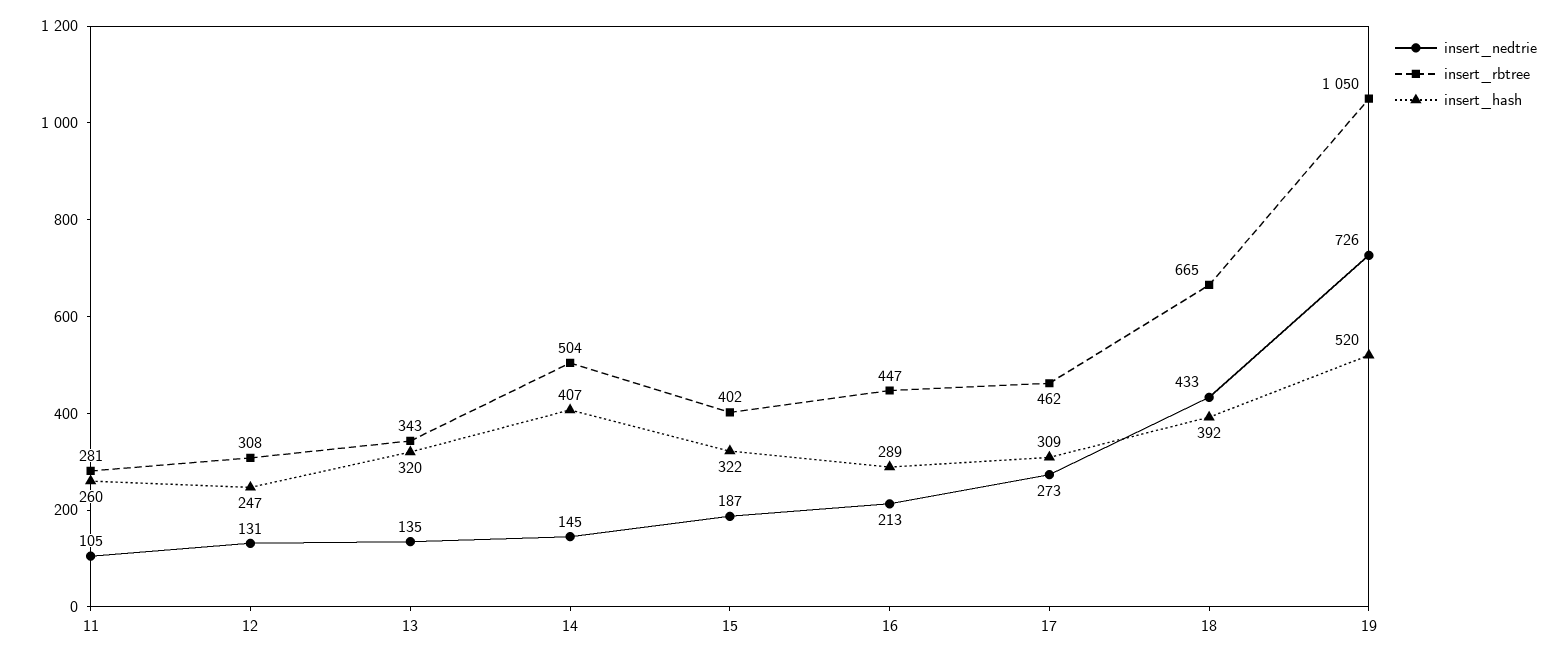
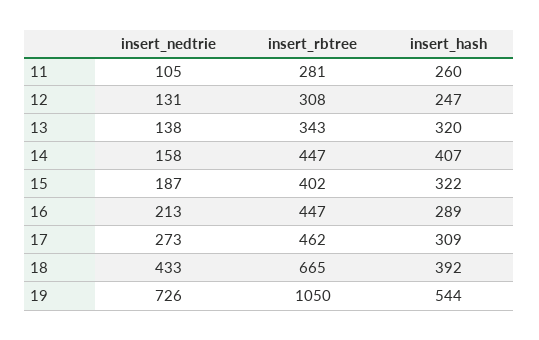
insert_nedtrie, 13: 135 -> 138
insert_nedtrie, 14: 145 -> 158
insert_rbtree, 14: 504 -> 447
insert_hash, 19: 520 -> 544

